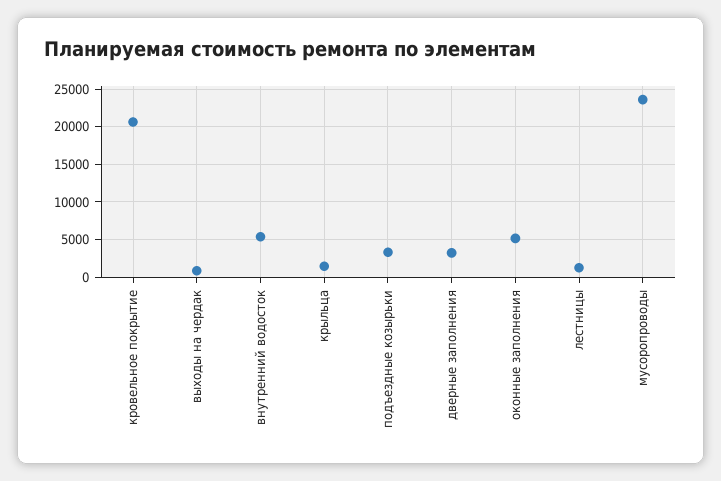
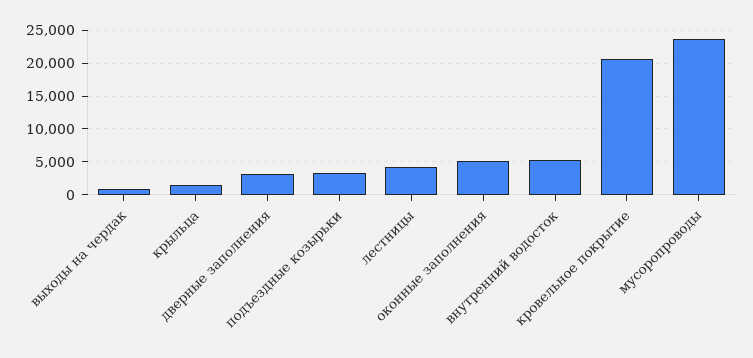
лестницы: 1000 -> 4000

